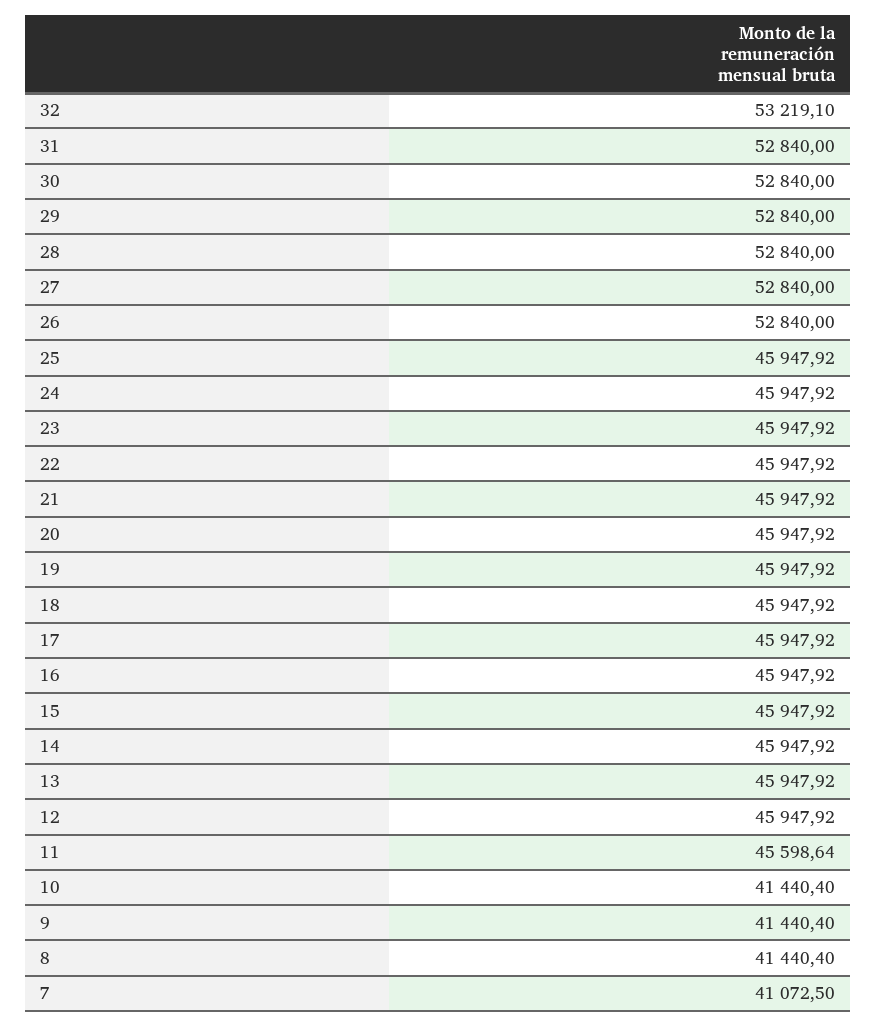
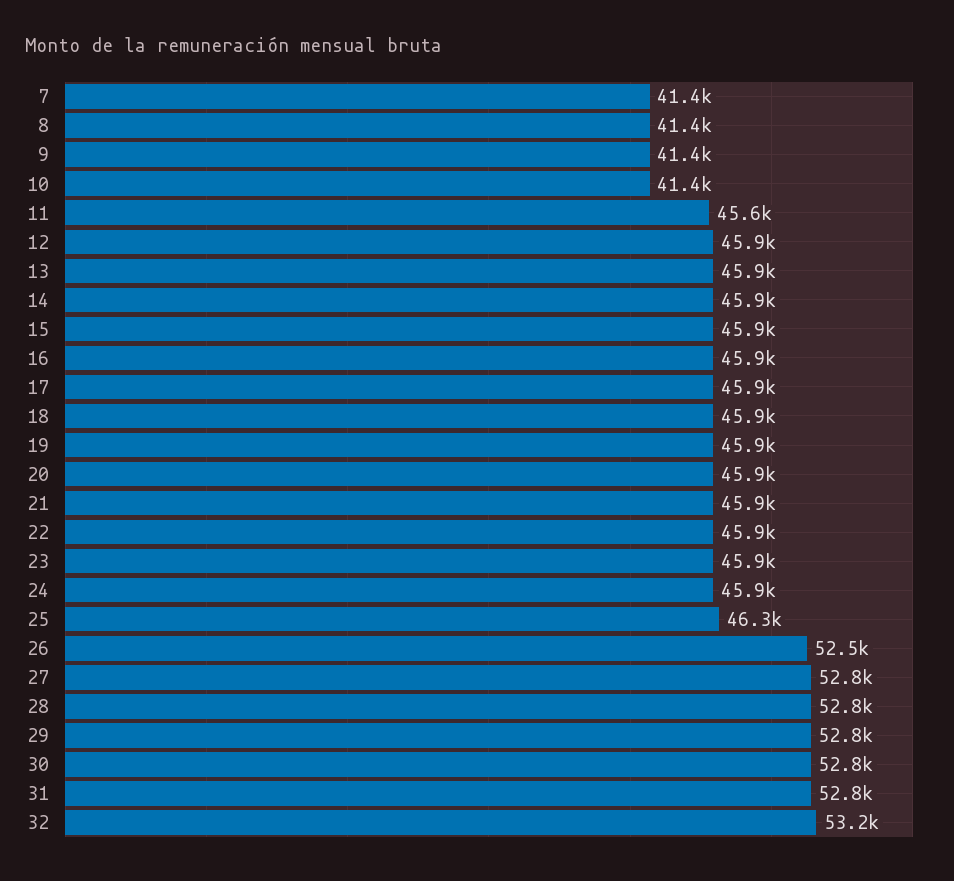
26: 52840 -> 52500
25: 45947.92 -> 46300
7: 41072.5 -> 41400

